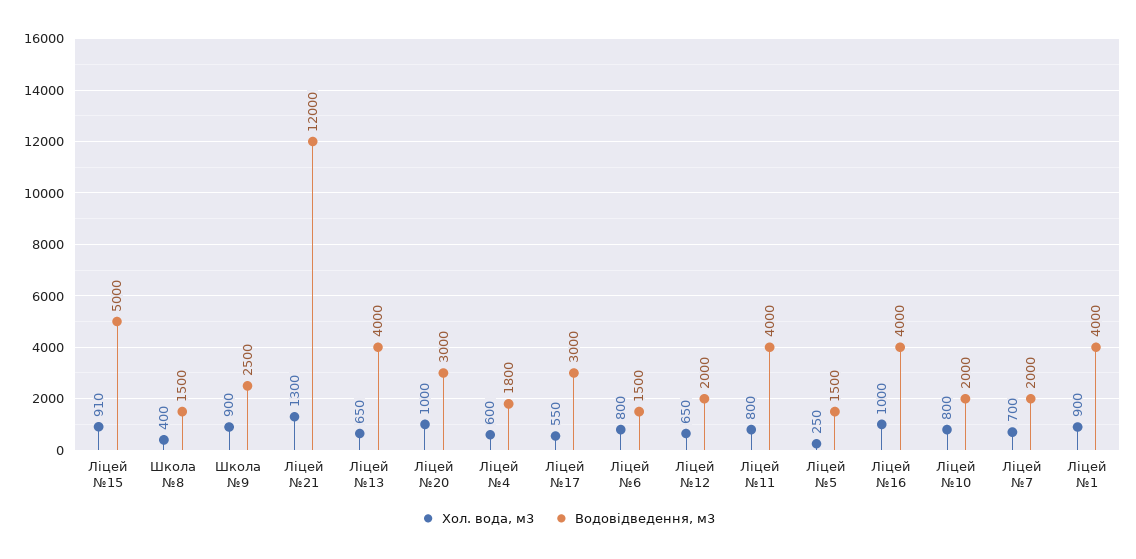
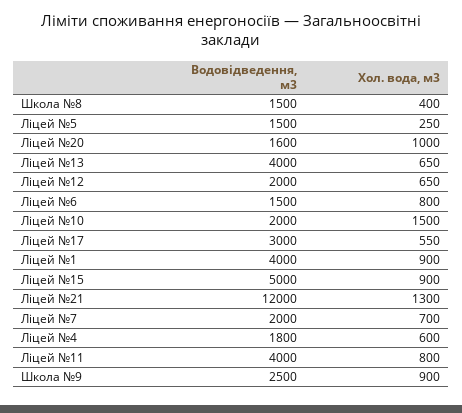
Хол. вода, м3, Ліцей №15: 910 -> 900
Водовідведення, м3, Ліцей №20: 3000 -> 1600
Хол. вода, м3, Ліцей №16: 1000 -> none
Водовідведення, м3, Ліцей №16: 4000 -> none
Хол. вода, м3, Ліцей №10: 800 -> 1500

